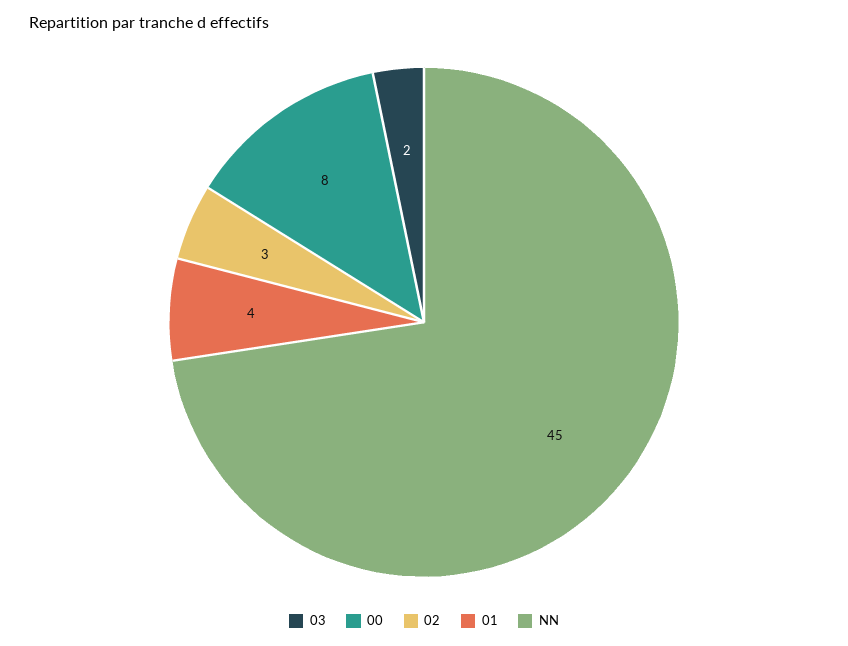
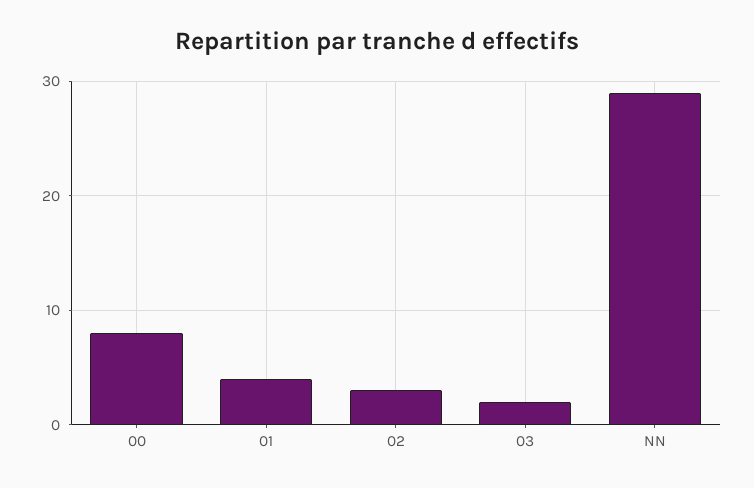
NN: 45 -> 29

